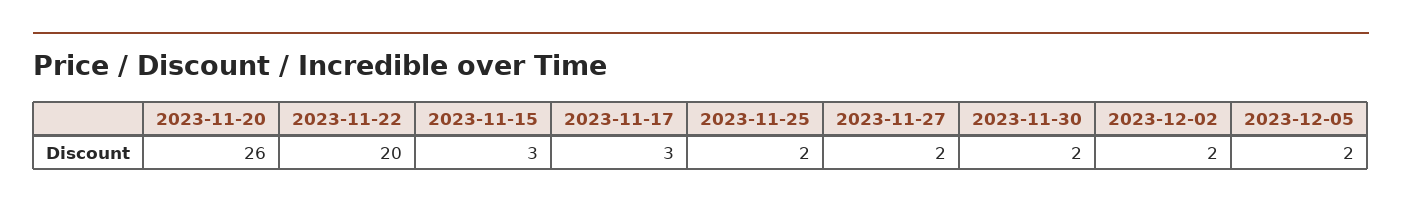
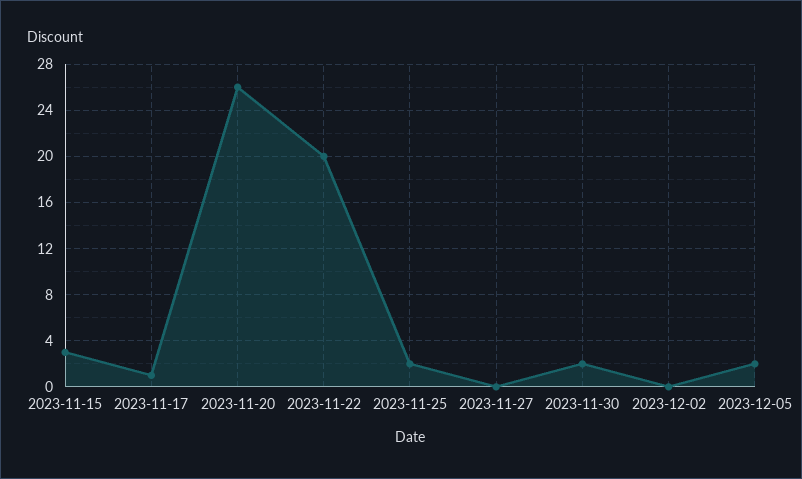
2023-11-17: 3 -> 1
2023-11-27: 2 -> 0
2023-12-02: 2 -> 0

